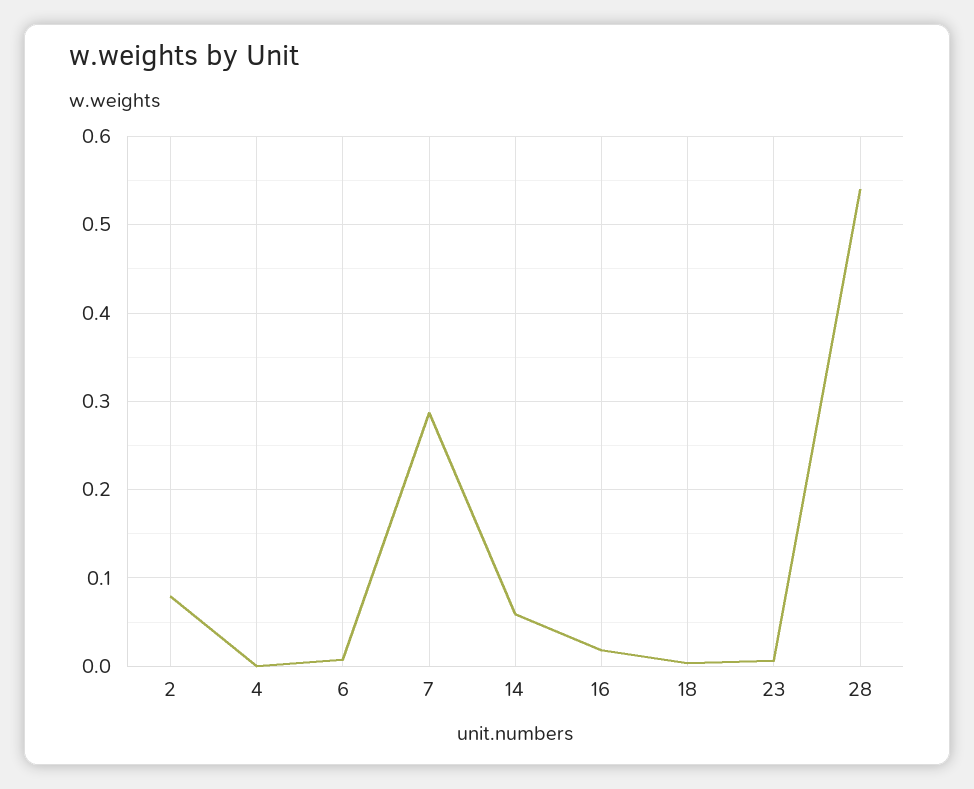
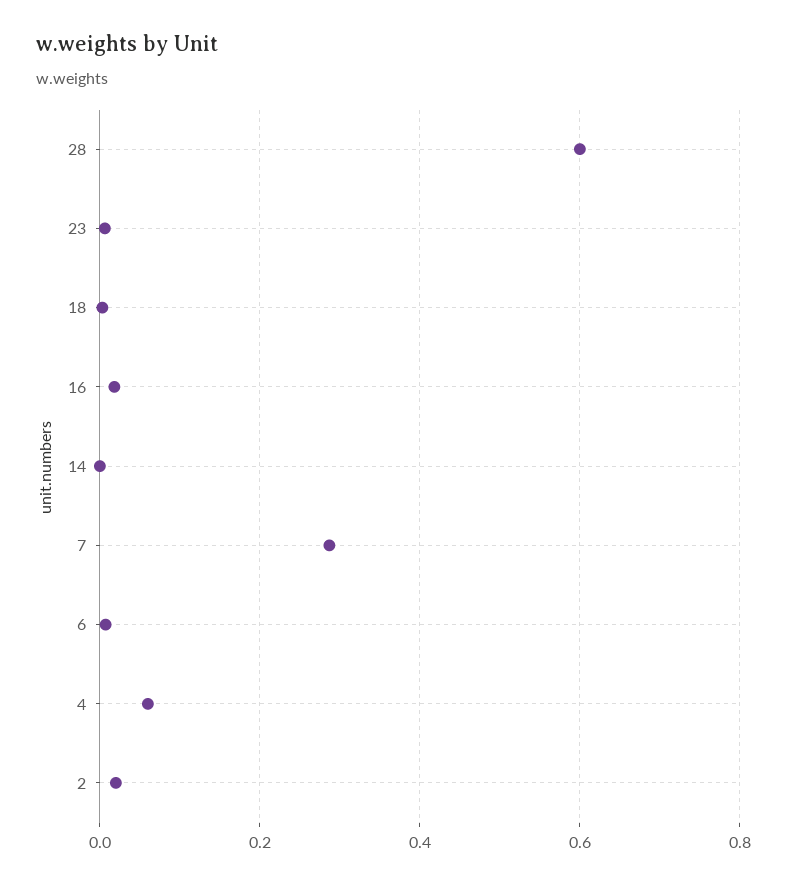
2: 0.08 -> 0.02
4: 0 -> 0.06
14: 0.06 -> 0
28: 0.54 -> 0.6

